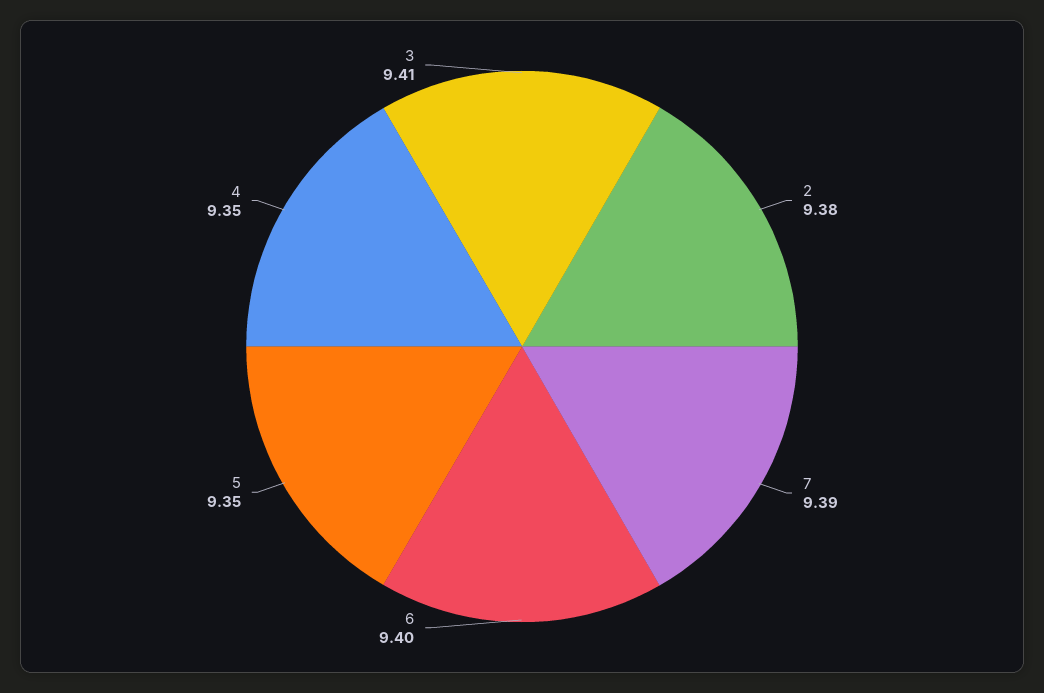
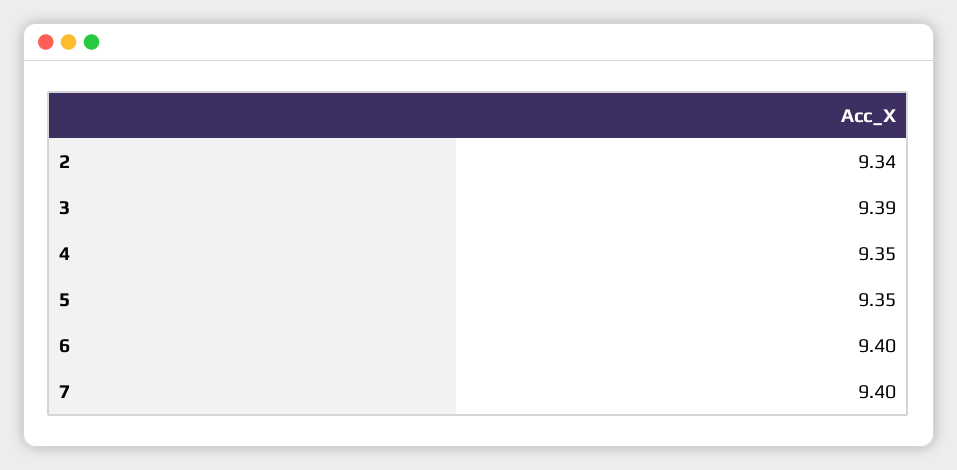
2: 9.38 -> 9.34
7: 9.39 -> 9.4
3: 9.41 -> 9.39

